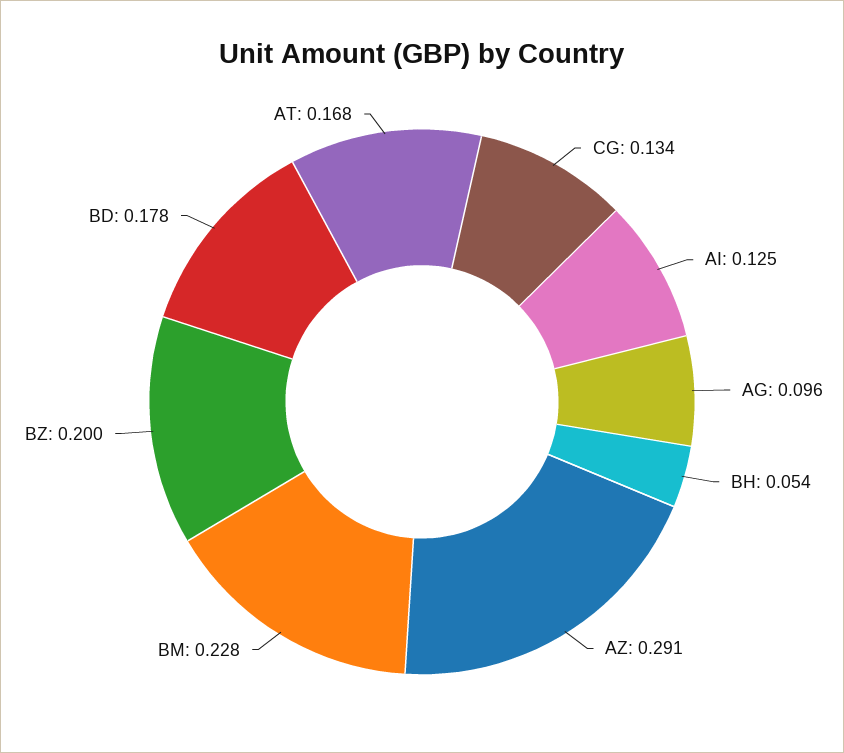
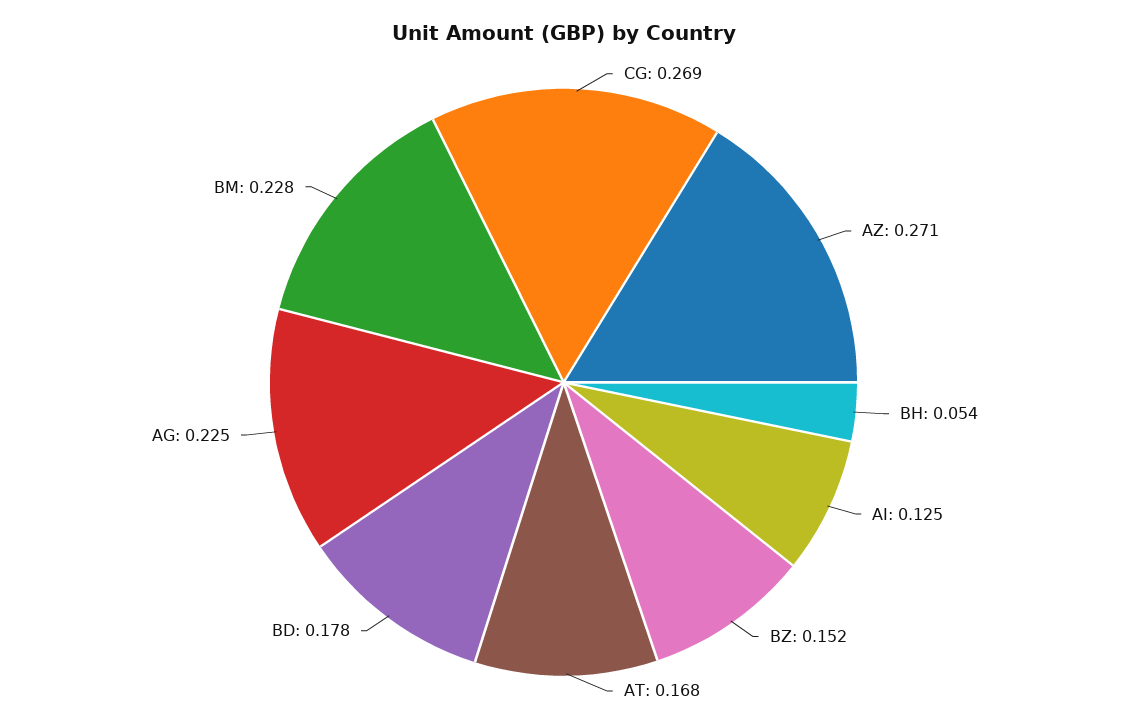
CG: 0.134 -> 0.269
AG: 0.096 -> 0.225
AZ: 0.291 -> 0.271
BZ: 0.2 -> 0.152

